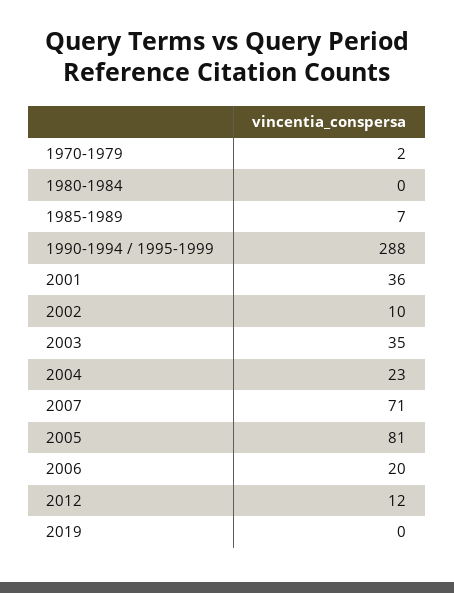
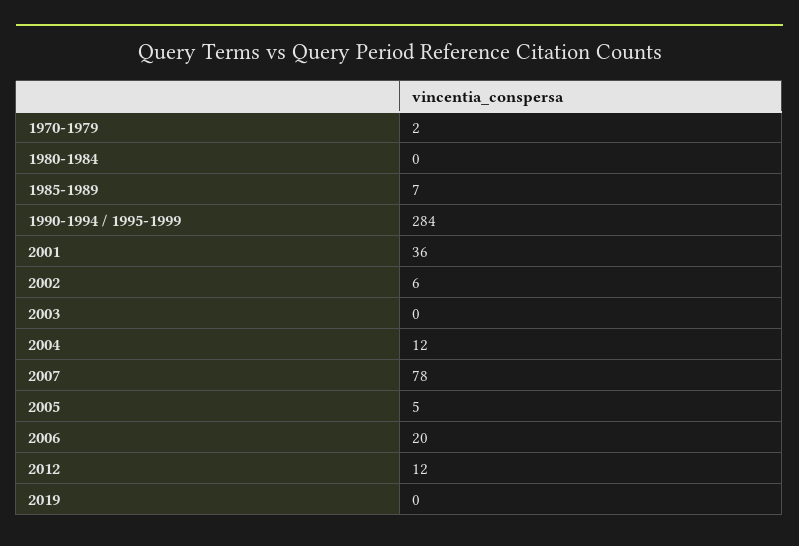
1990-1994 / 1995-1999: 288 -> 284
2002: 10 -> 6
2003: 35 -> 0
2004: 23 -> 12
2007: 71 -> 78
2005: 81 -> 5

